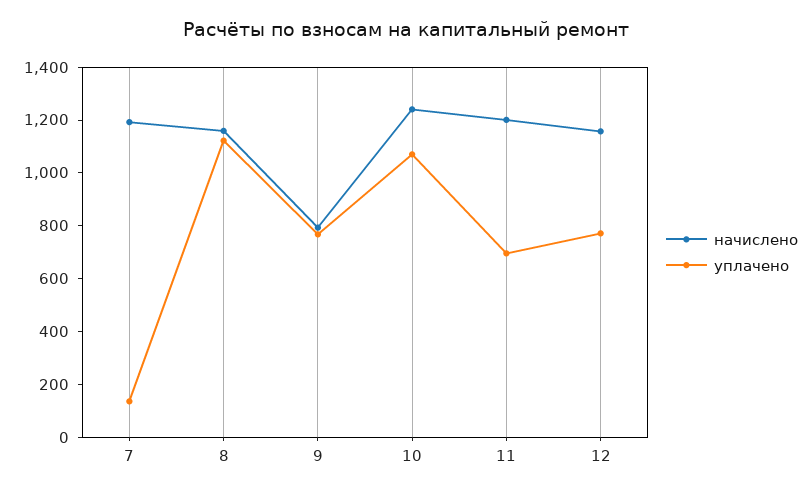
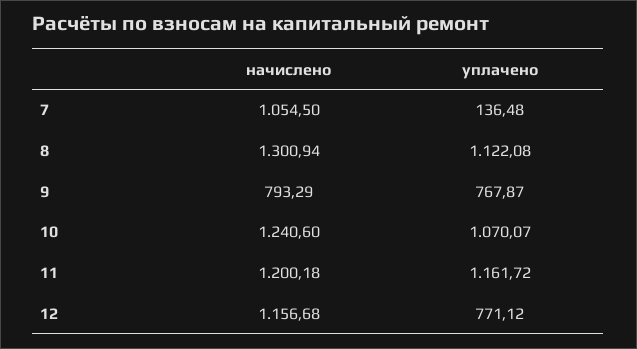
начислено, 7: 1200 -> 1054.5
начислено, 8: 1150 -> 1300.94
уплачено, 11: 700 -> 1161.72

